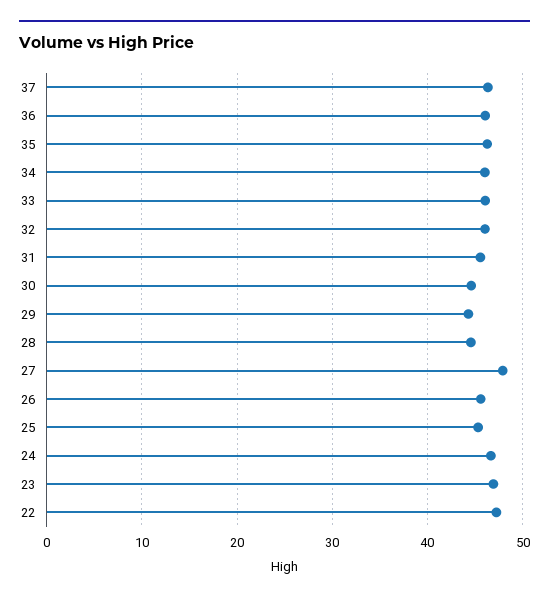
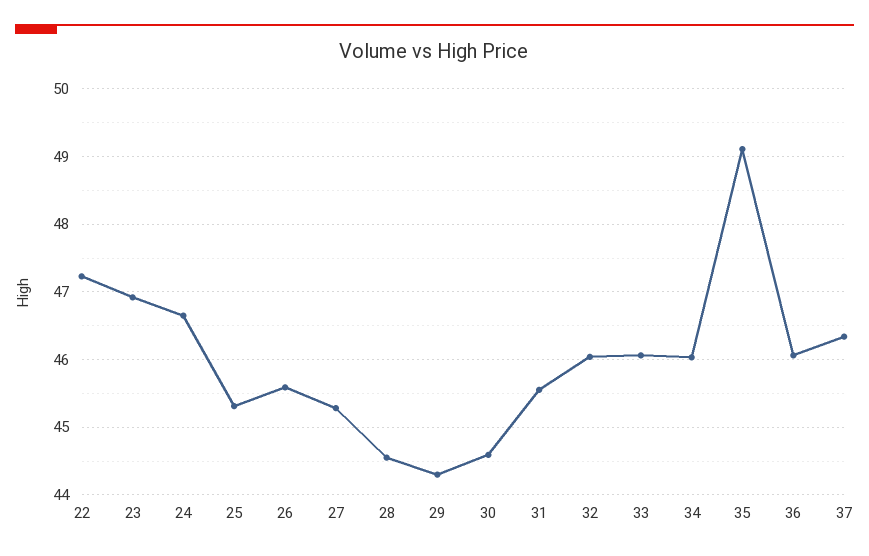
35: 46 -> 49.1
27: 48 -> 45.3

